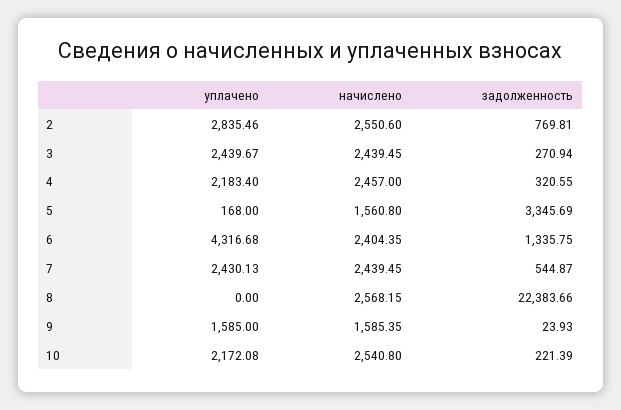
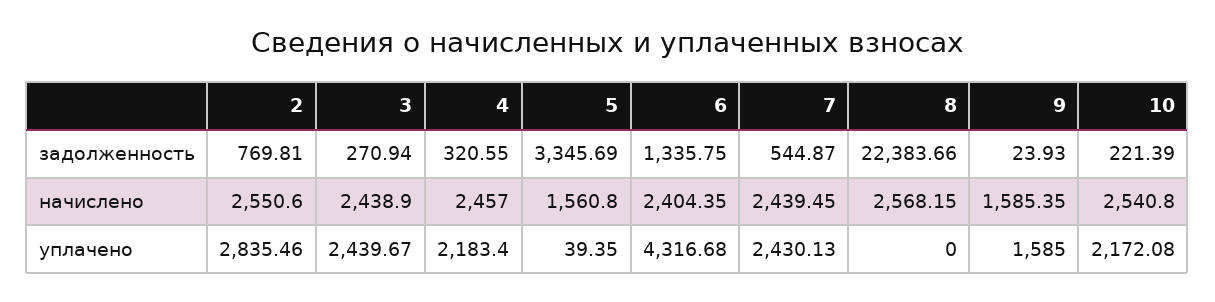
начислено, 3: 2439.45 -> 2438.9
уплачено, 5: 168 -> 39.35

